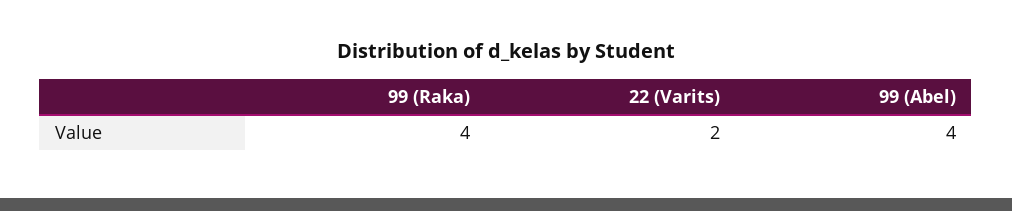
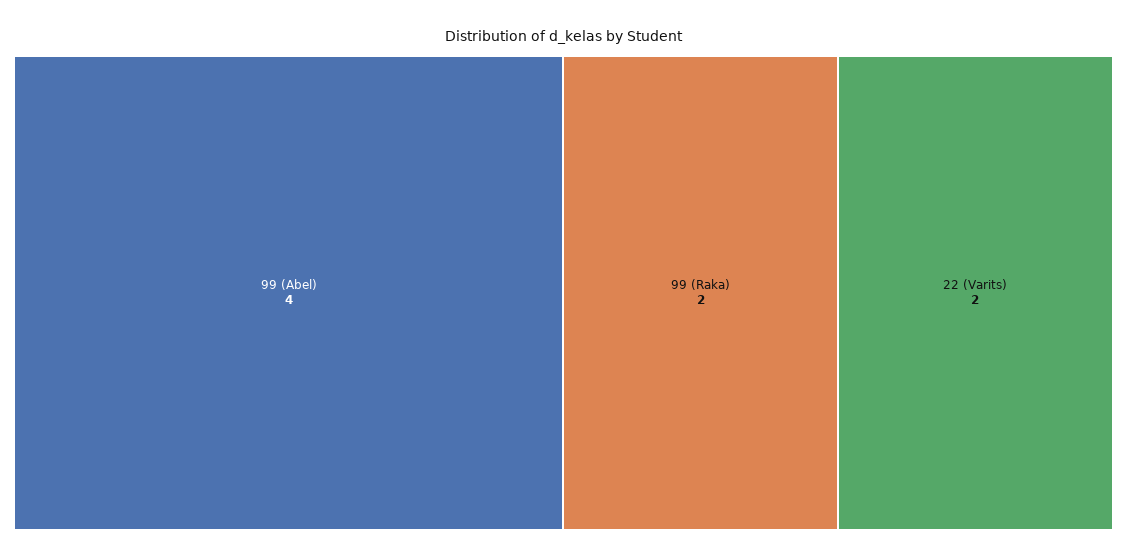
99 (Raka): 4 -> 2

